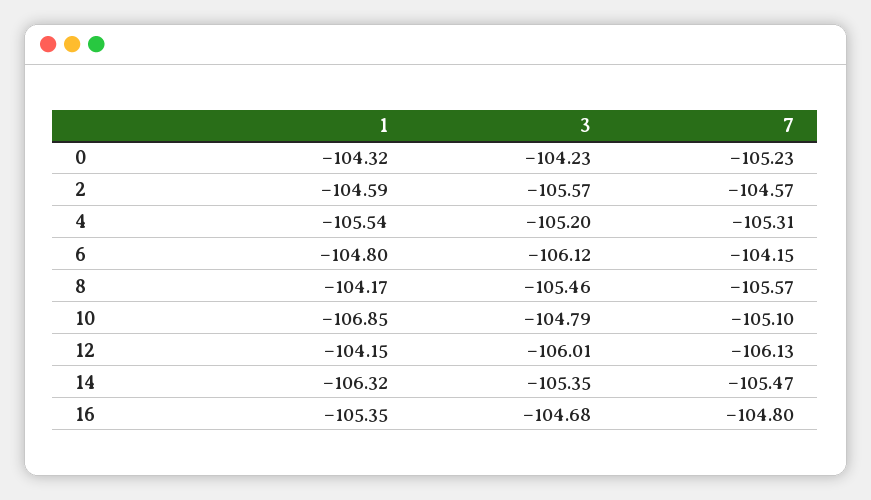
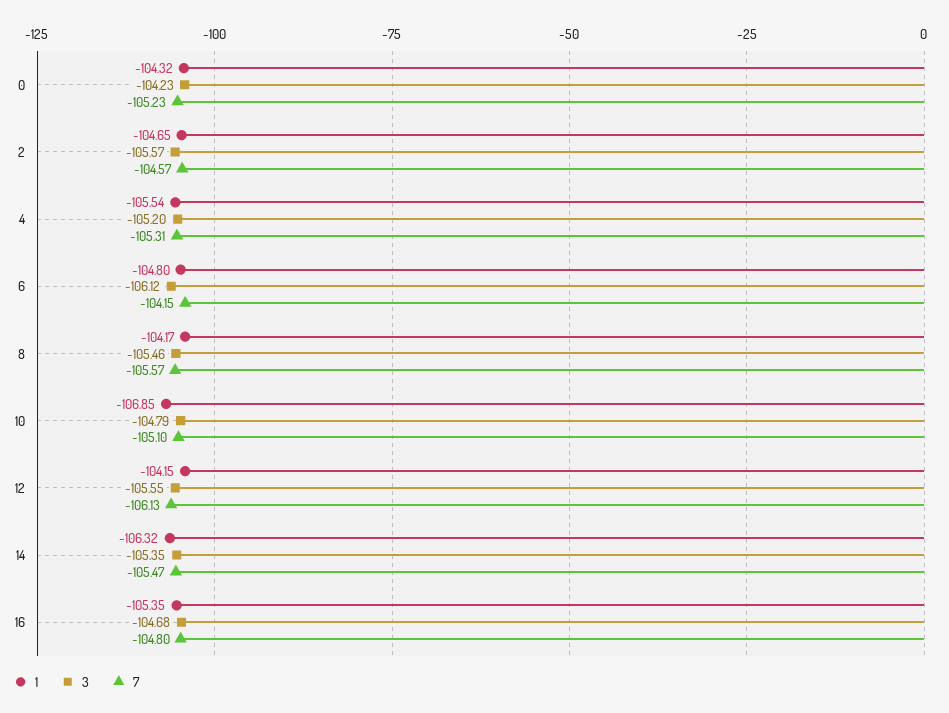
1, 2: -104.59 -> -104.65
3, 12: -106.01 -> -105.55

